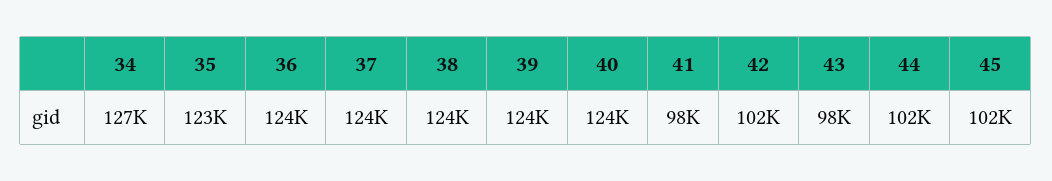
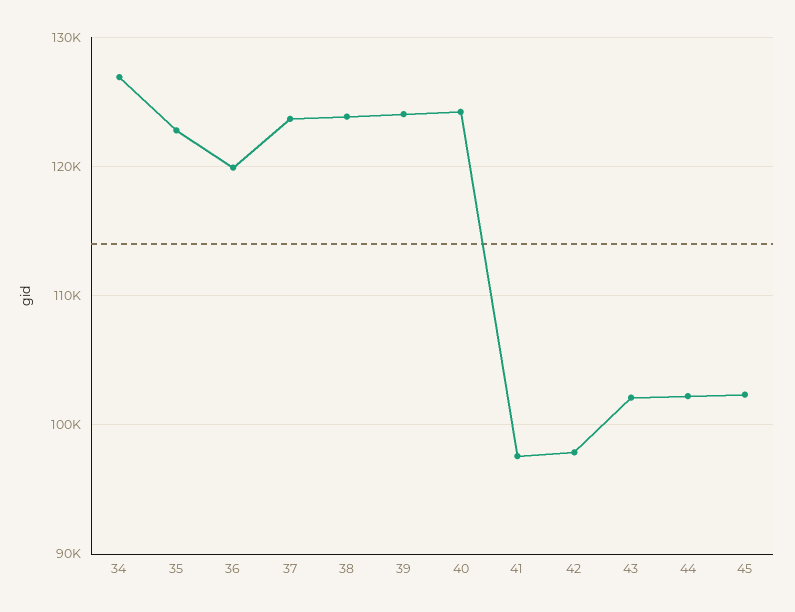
36: 124000 -> 120000
42: 102000 -> 98000
43: 98000 -> 102000

